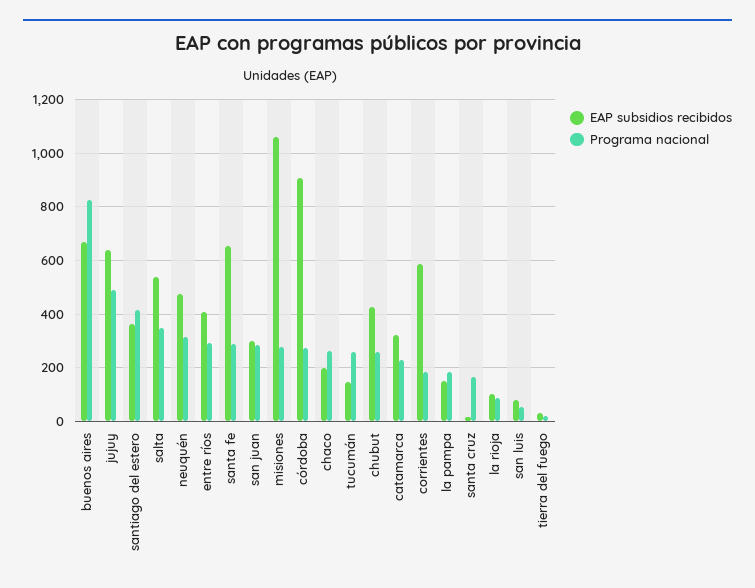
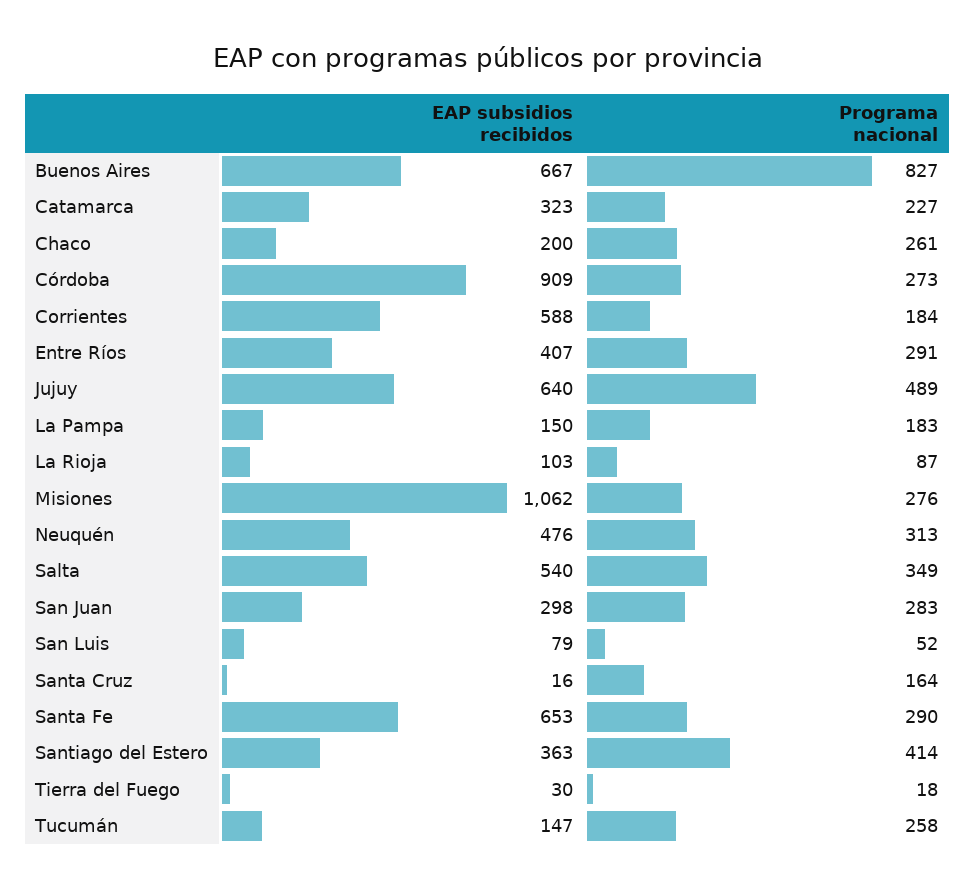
EAP subsidios recibidos, chubut: 425 -> none
Programa nacional, chubut: 250 -> none

